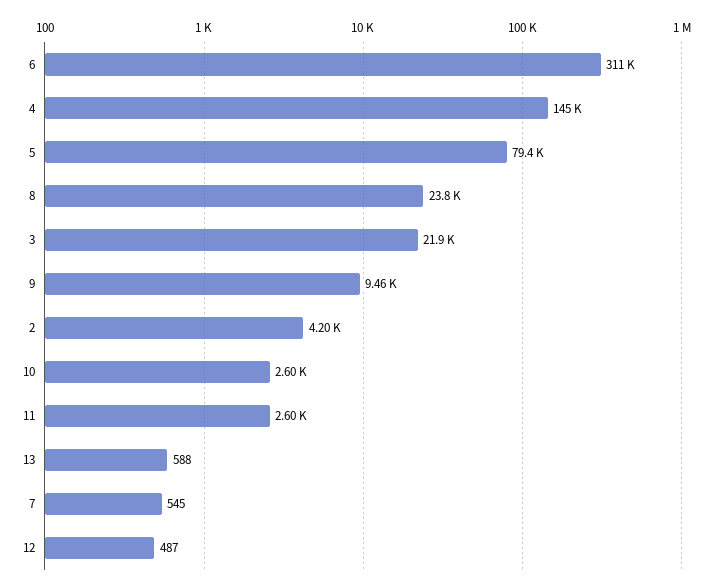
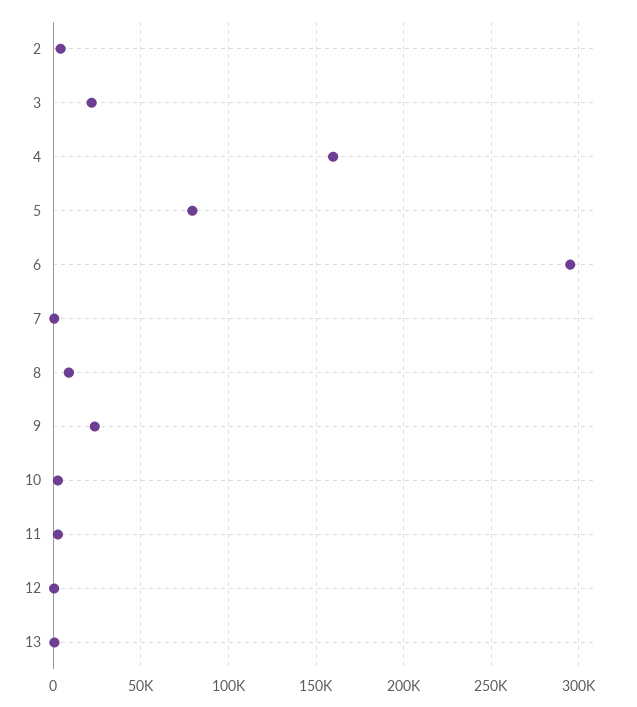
6: 311000 -> 295000
4: 145000 -> 160000
8: 23800 -> 10000
9: 9460 -> 25000

